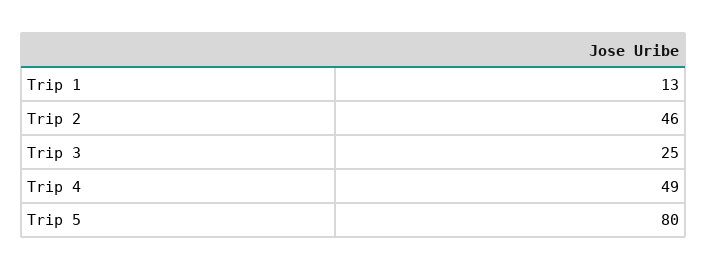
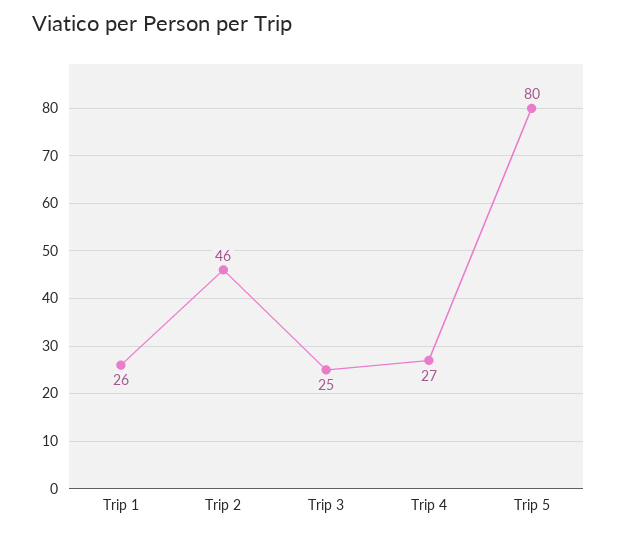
Trip 1: 13 -> 26
Trip 4: 49 -> 27

